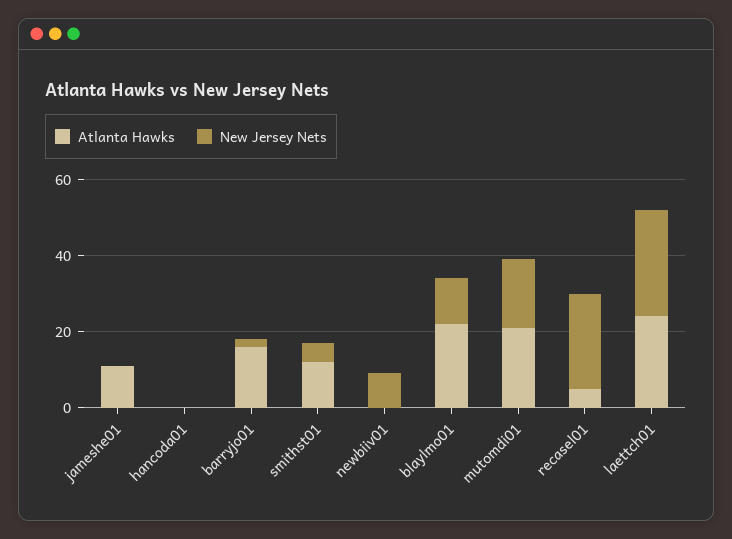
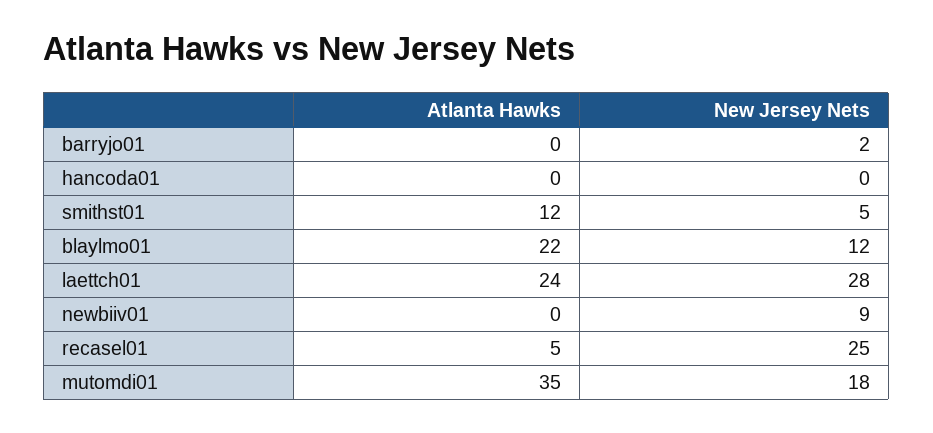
Atlanta Hawks, jameshe01: 10 -> none
New Jersey Nets, jameshe01: 0 -> none
Atlanta Hawks, barryjo01: 15 -> 0
Atlanta Hawks, mutomdi01: 20 -> 35

